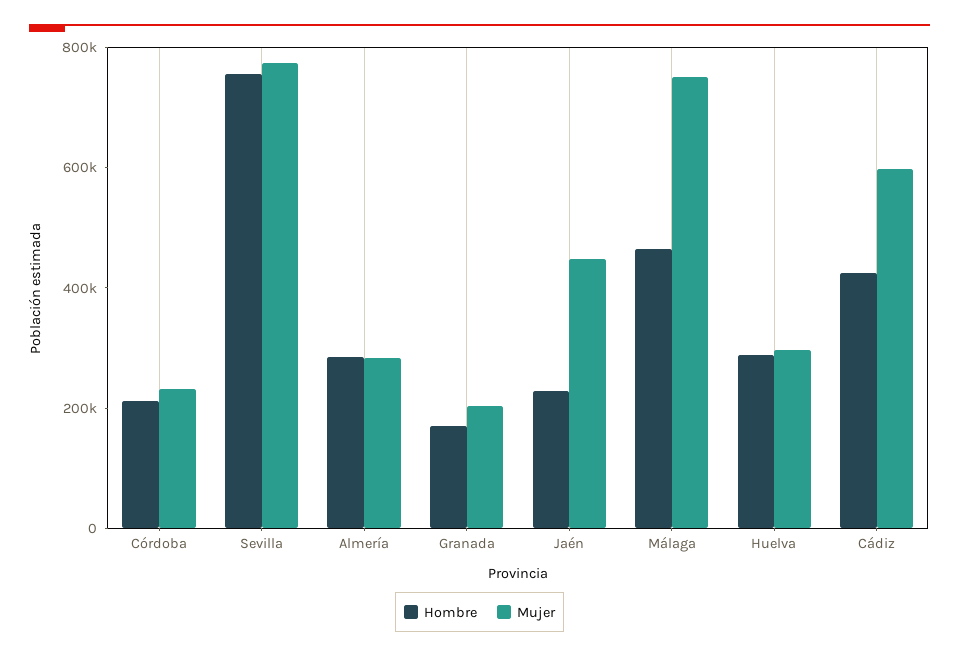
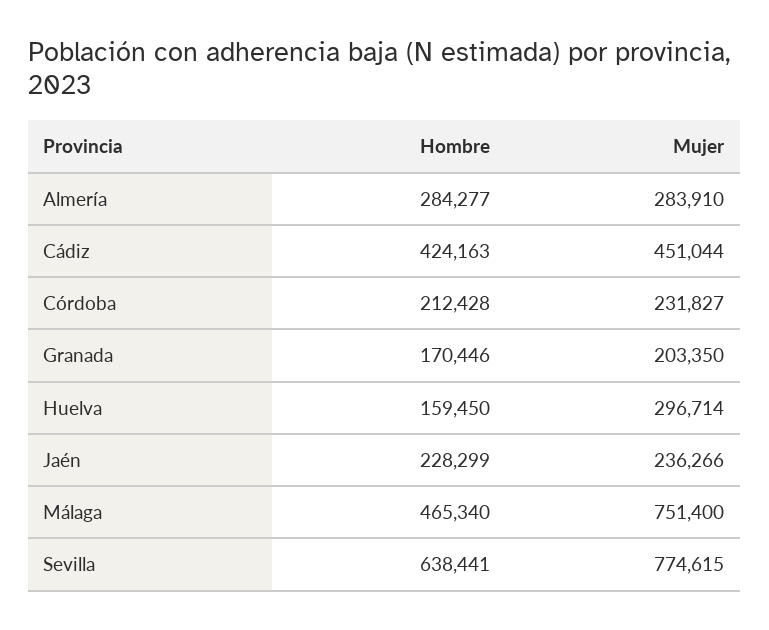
Hombre, Sevilla: 750000 -> 638441
Mujer, Jaén: 450000 -> 236266
Hombre, Huelva: 300000 -> 159450
Mujer, Cádiz: 600000 -> 451044

